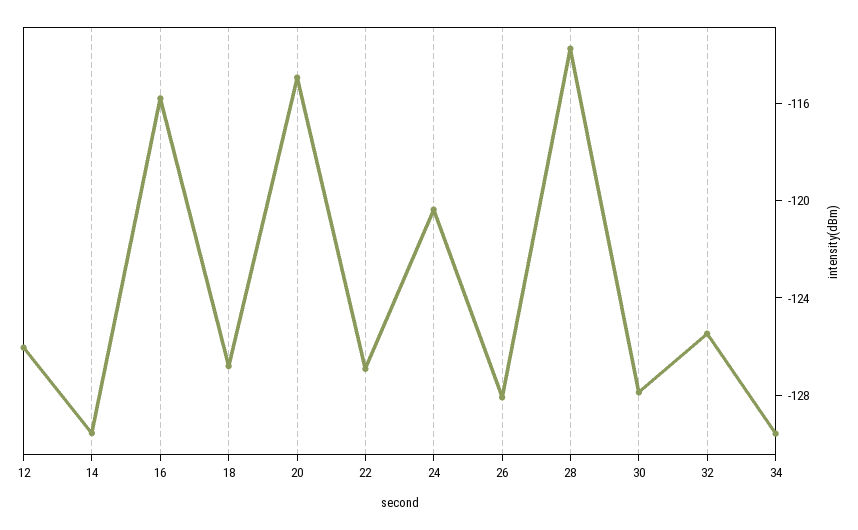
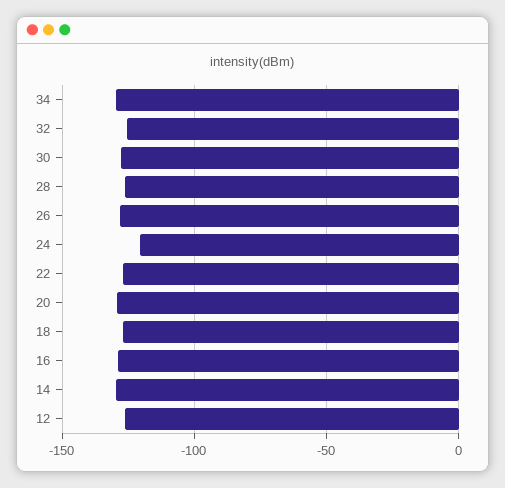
16: -116 -> -130
20: -115 -> -130
28: -114 -> -125

